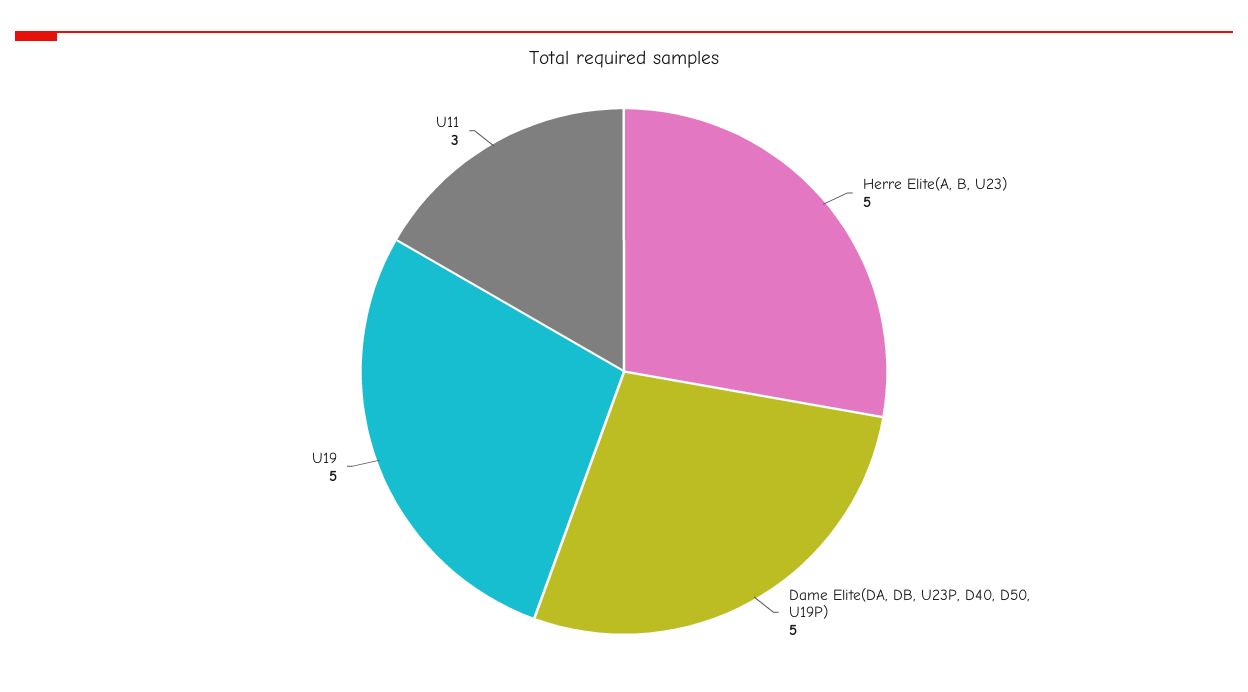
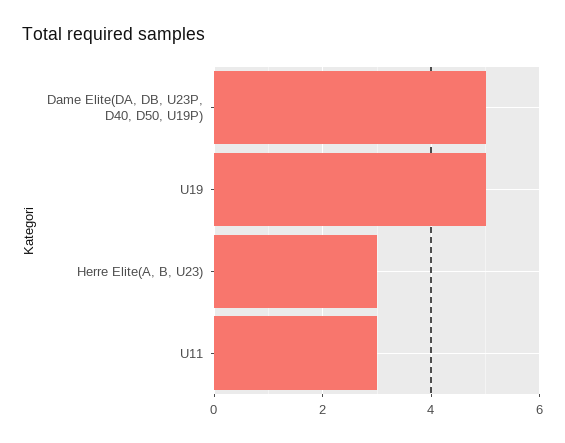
Herre Elite(A, B, U23): 5 -> 3

